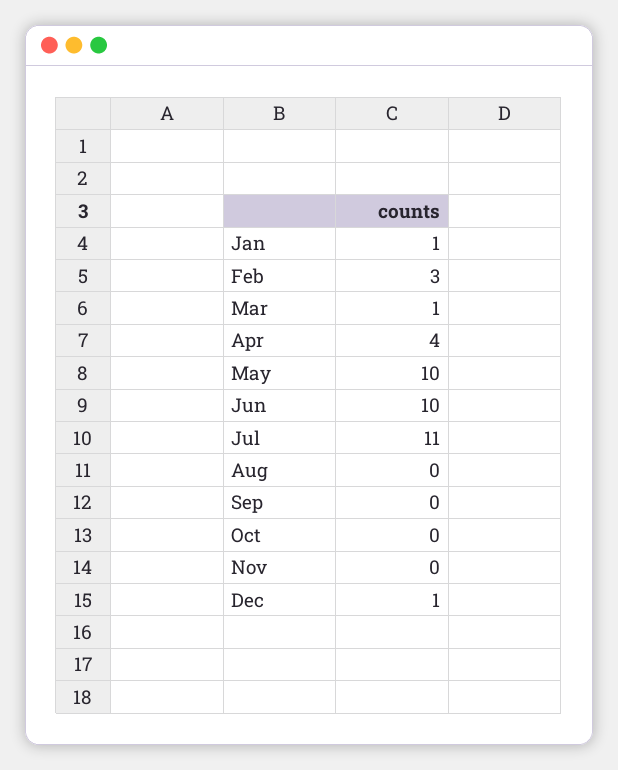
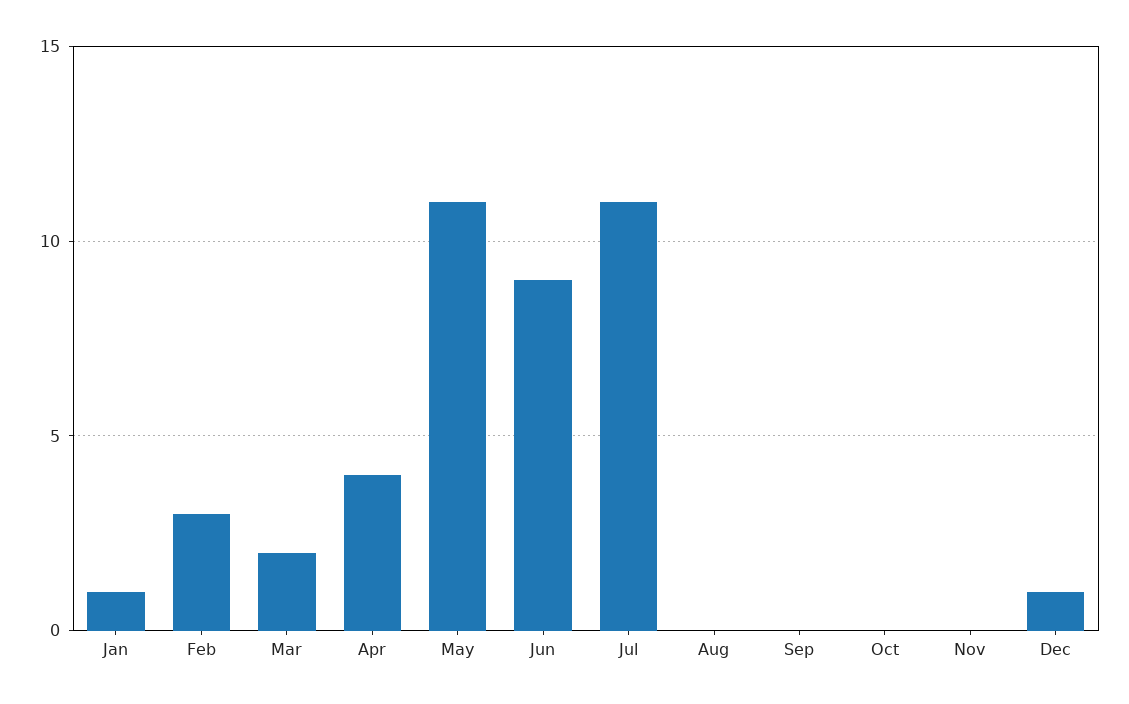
Mar: 1 -> 2
May: 10 -> 11
Jun: 10 -> 9

